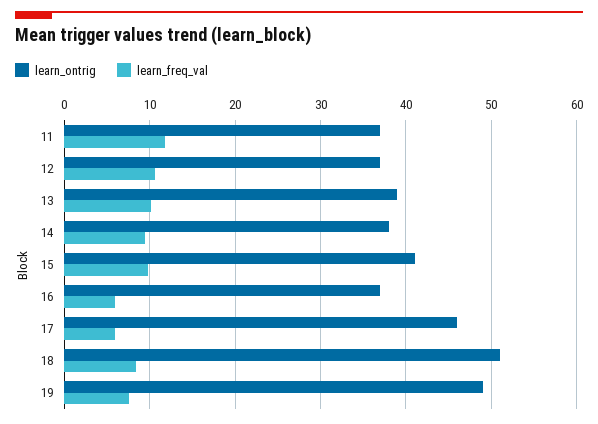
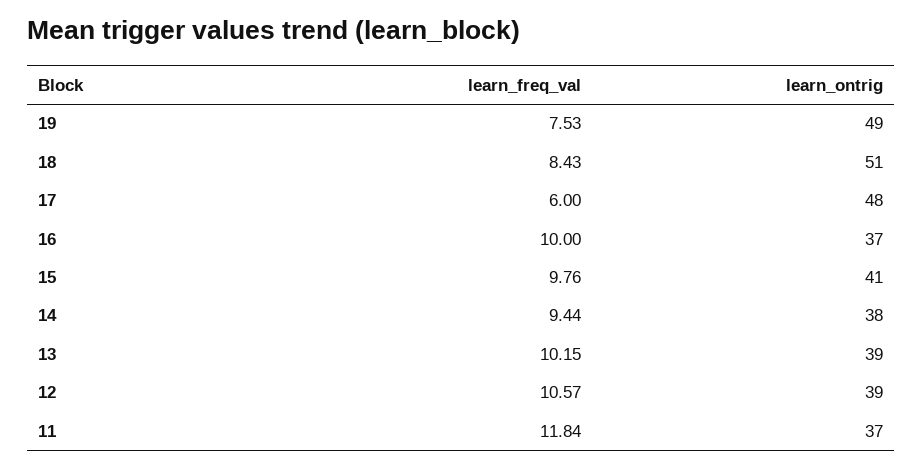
learn_ontrig, 12: 37 -> 39
learn_freq_val, 16: 6 -> 10
learn_ontrig, 17: 46 -> 48

